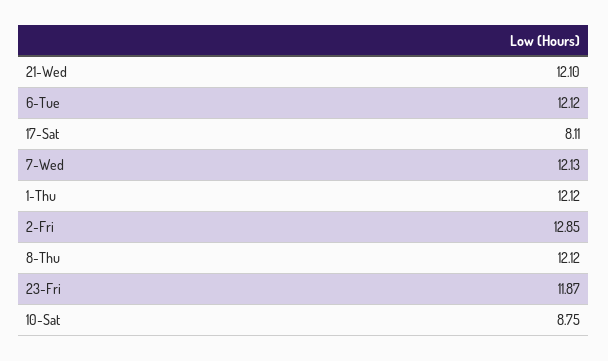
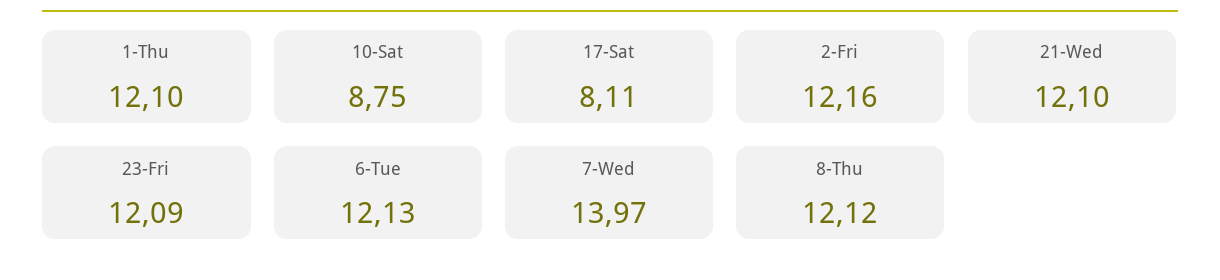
6-Tue: 12.12 -> 12.13
7-Wed: 12.13 -> 13.97
1-Thu: 12.12 -> 12.1
2-Fri: 12.85 -> 12.16
23-Fri: 11.87 -> 12.09

